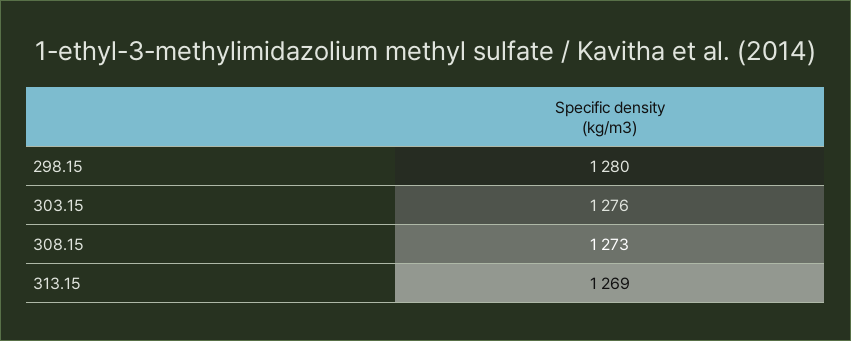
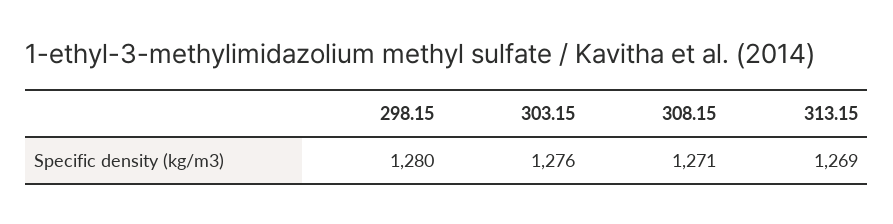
308.15: 1273 -> 1271

